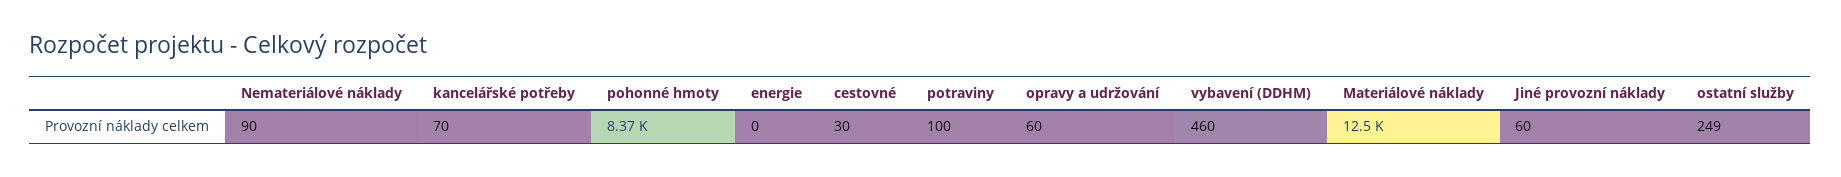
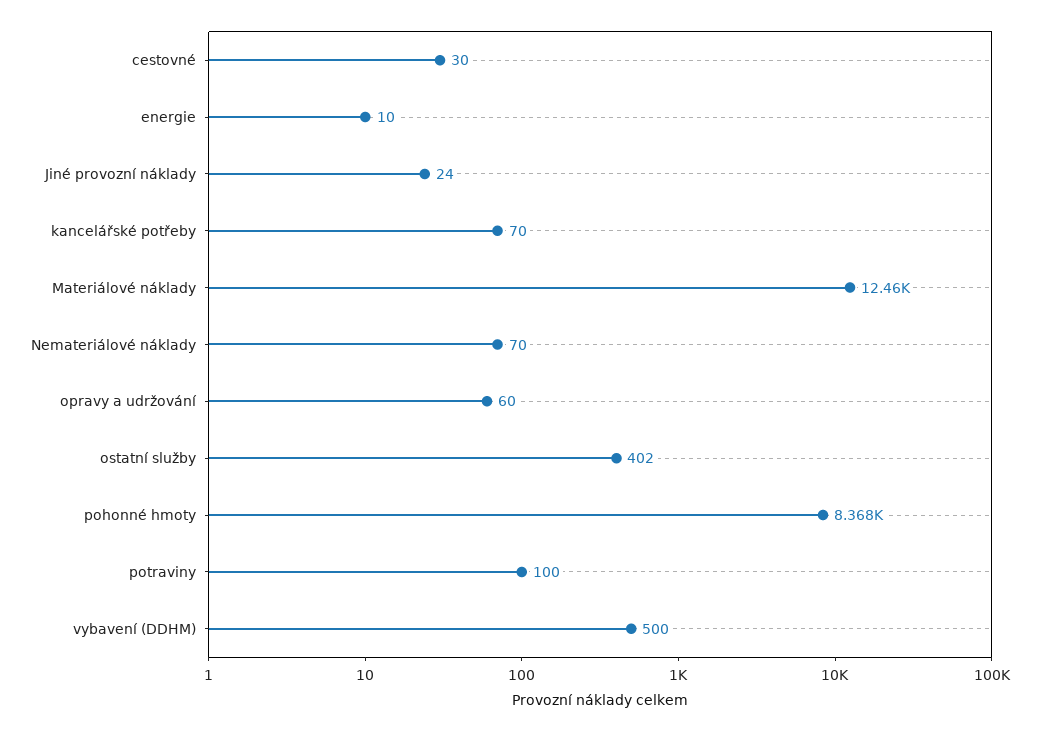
Nemateriálové náklady: 90 -> 70
energie: 0 -> 10
vybavení (DDHM): 460 -> 500
Jiné provozní náklady: 60 -> 24
ostatní služby: 249 -> 402

